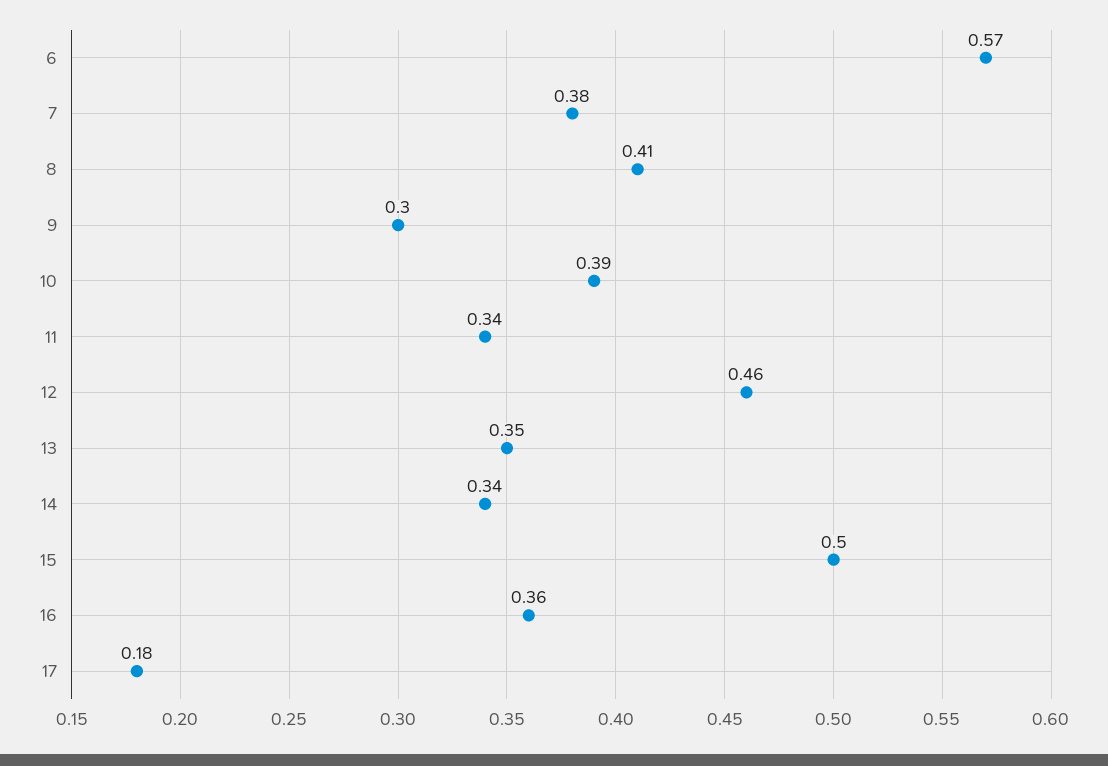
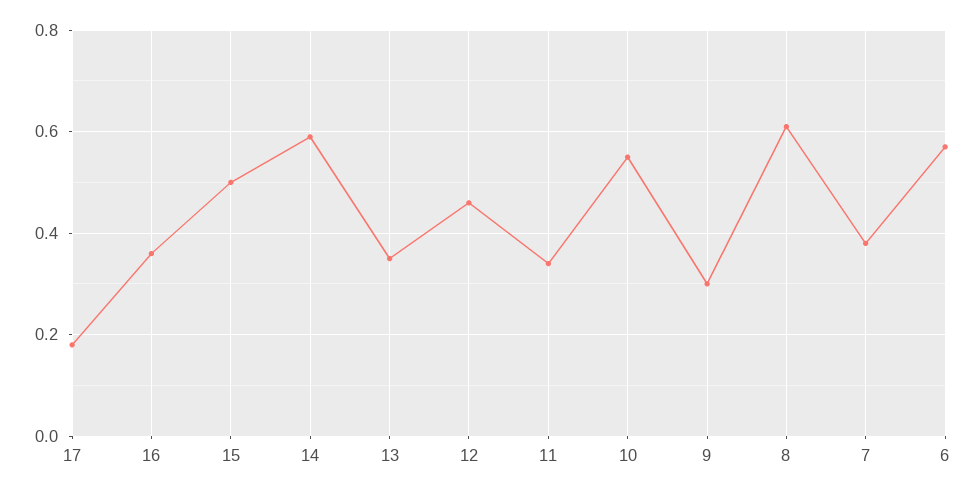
8: 0.41 -> 0.6
10: 0.39 -> 0.55
14: 0.34 -> 0.6

